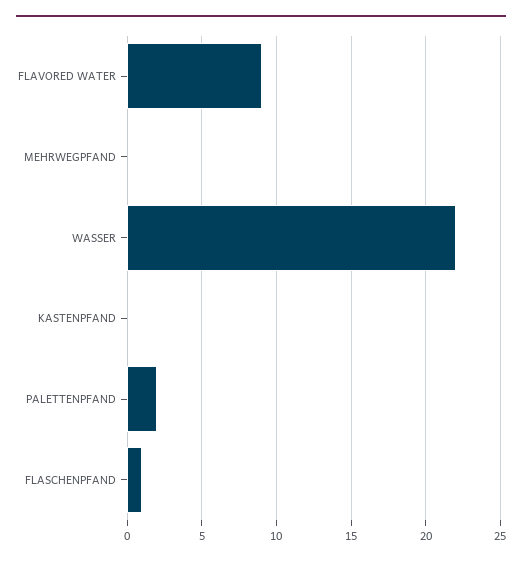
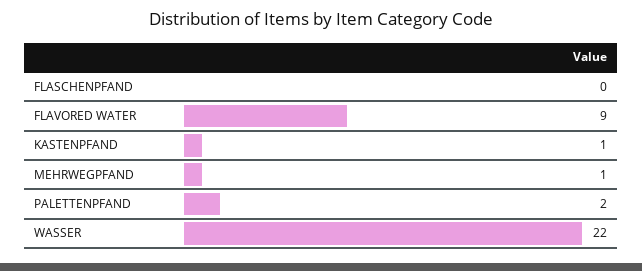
MEHRWEGPFAND: 0 -> 1
KASTENPFAND: 0 -> 1
FLASCHENPFAND: 1 -> 0

